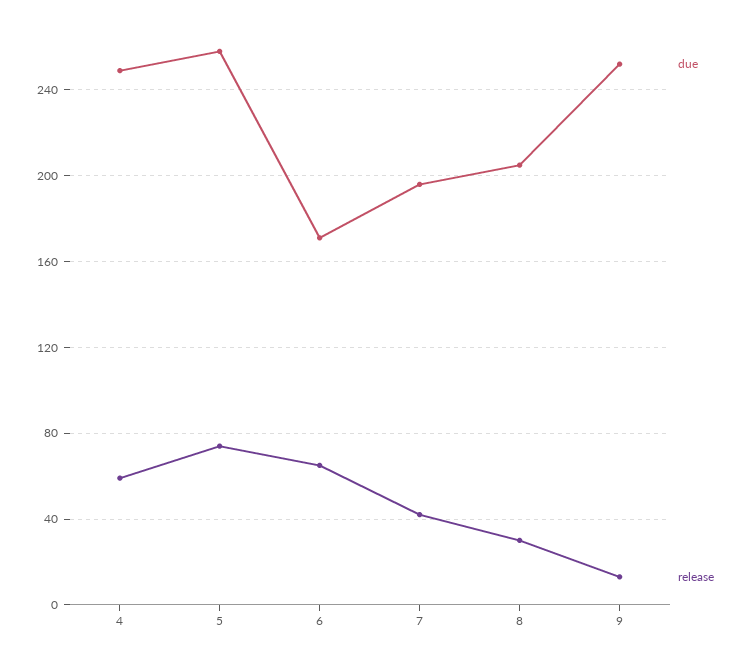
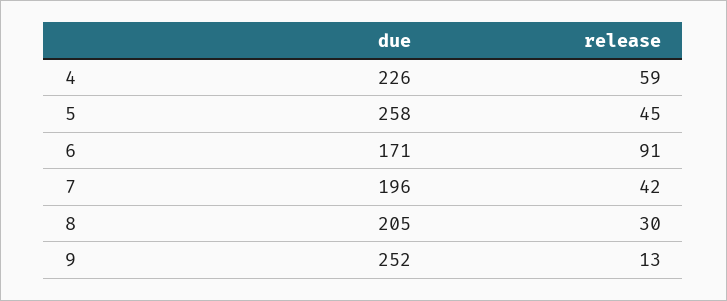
due, 4: 250 -> 226
release, 5: 75 -> 45
release, 6: 65 -> 91

